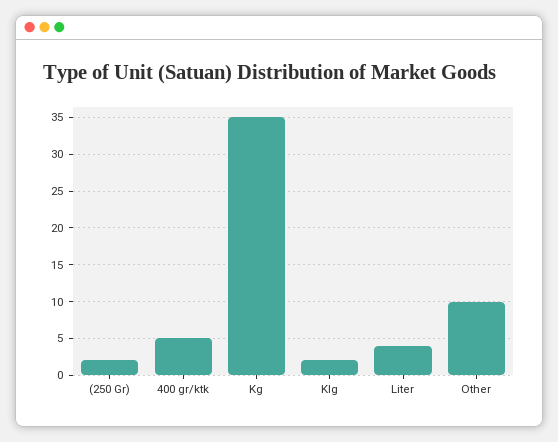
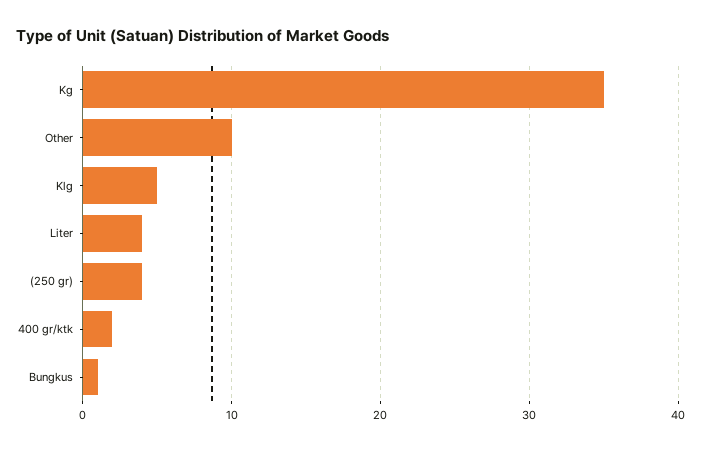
(250 Gr): 2 -> 4
400 gr/ktk: 5 -> 2
Klg: 2 -> 5
Bungkus: none -> 1

